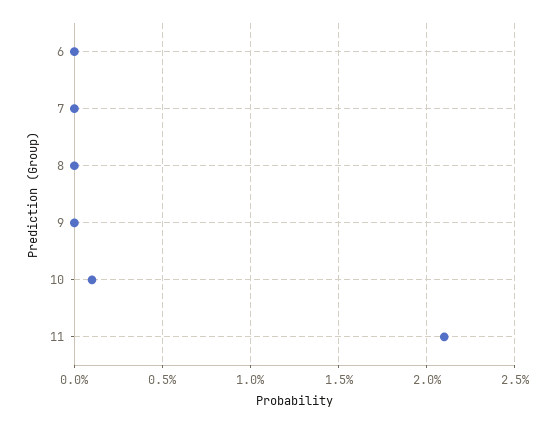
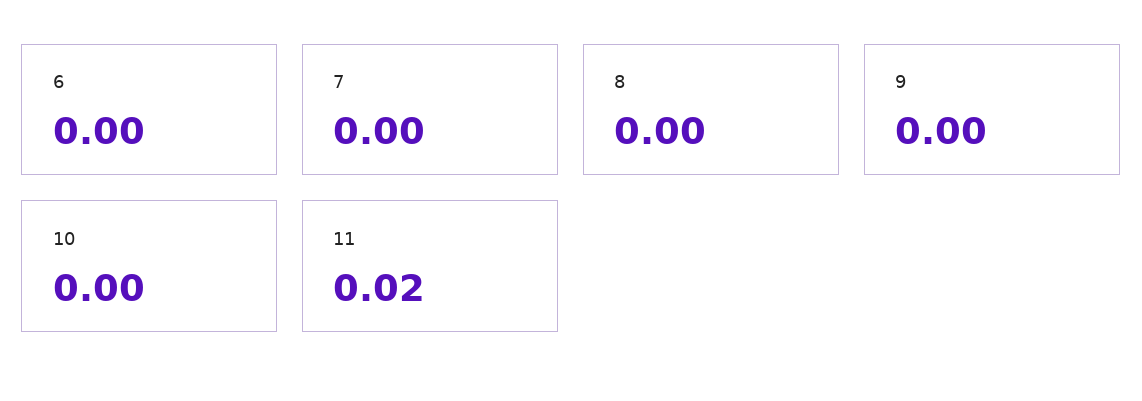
10: 0.001 -> 0
11: 0.021 -> 0.02

